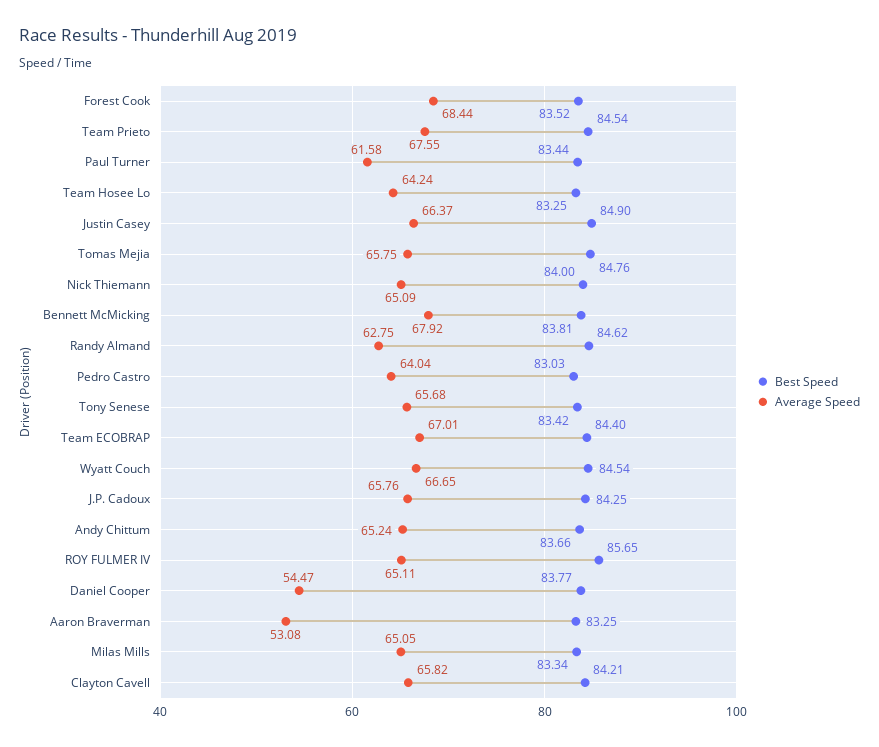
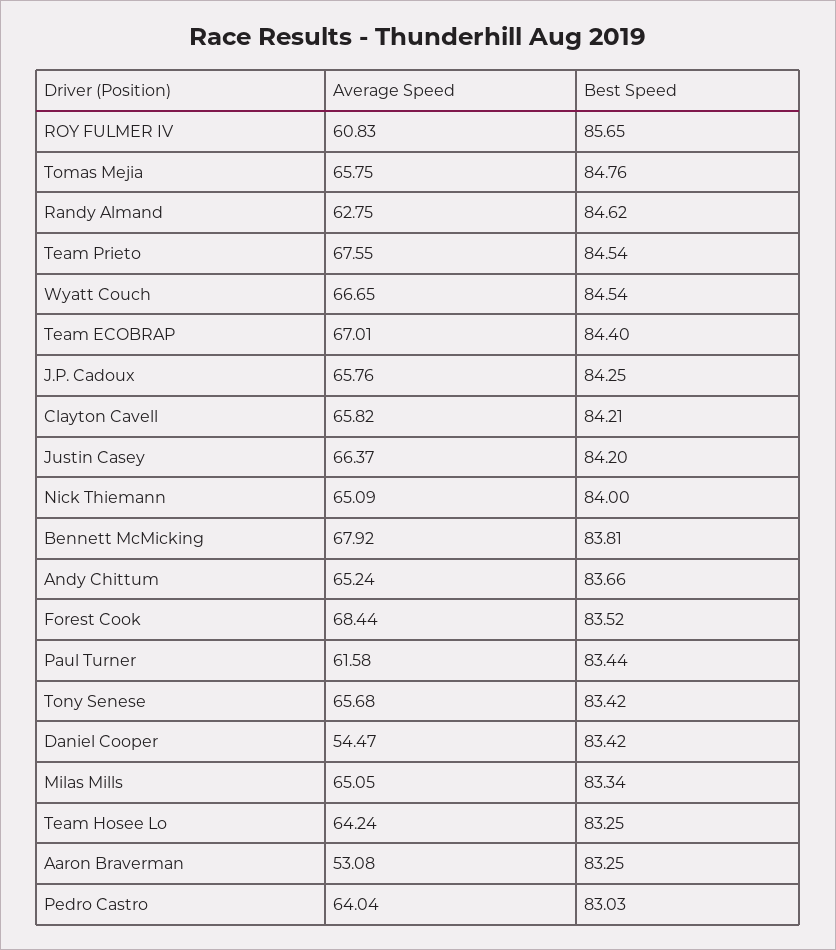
Best Speed, Justin Casey: 84.9 -> 84.2
Average Speed, ROY FULMER IV: 65.11 -> 60.83
Best Speed, Daniel Cooper: 83.77 -> 83.42

